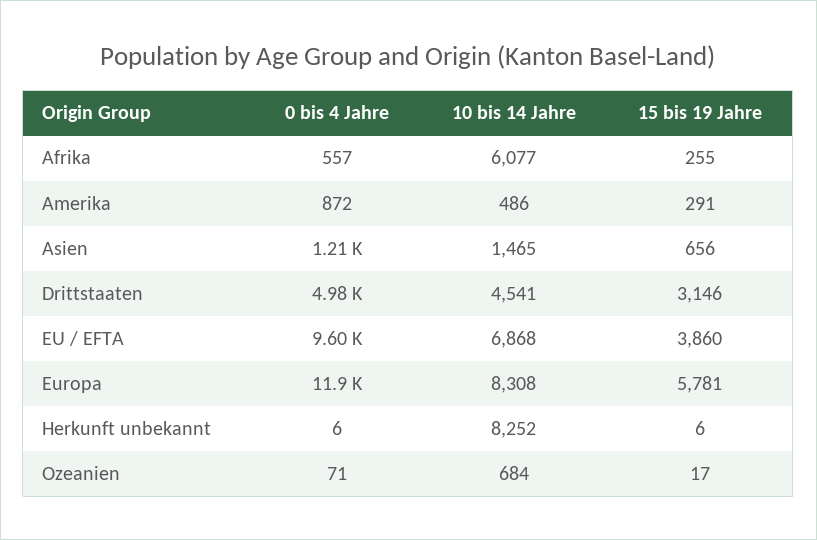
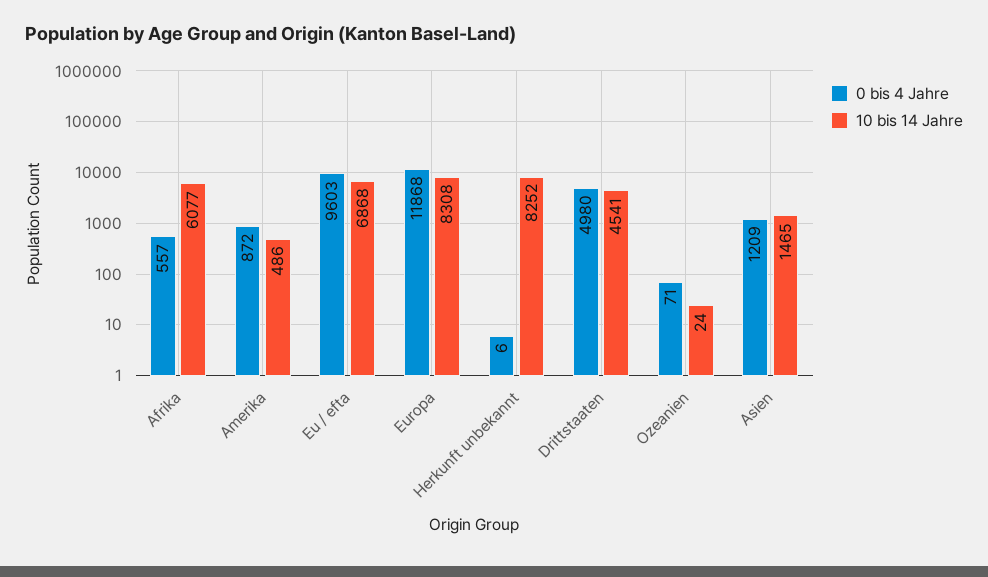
15 bis 19 Jahre, Afrika: 255 -> none
15 bis 19 Jahre, Amerika: 291 -> none
15 bis 19 Jahre, Asien: 656 -> none
15 bis 19 Jahre, Drittstaaten: 3146 -> none
15 bis 19 Jahre, EU / EFTA: 3860 -> none
15 bis 19 Jahre, Europa: 5781 -> none
15 bis 19 Jahre, Herkunft unbekannt: 6 -> none
10 bis 14 Jahre, Ozeanien: 684 -> 24
15 bis 19 Jahre, Ozeanien: 17 -> none

